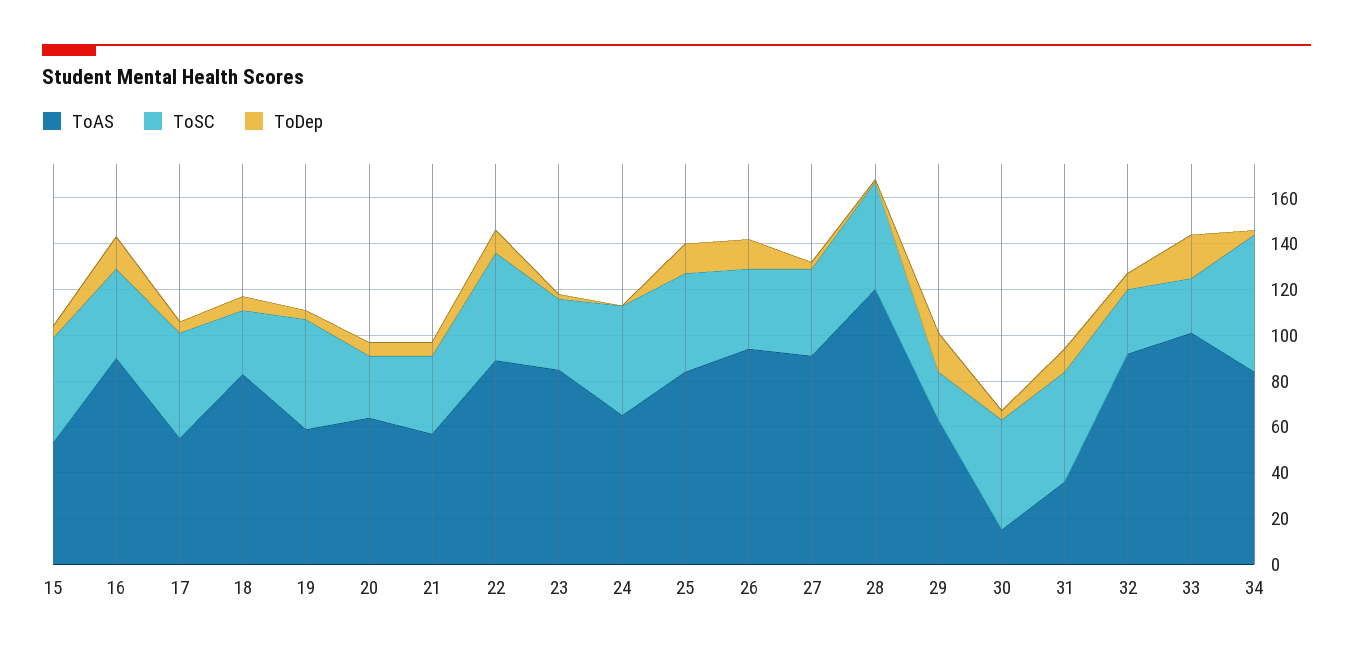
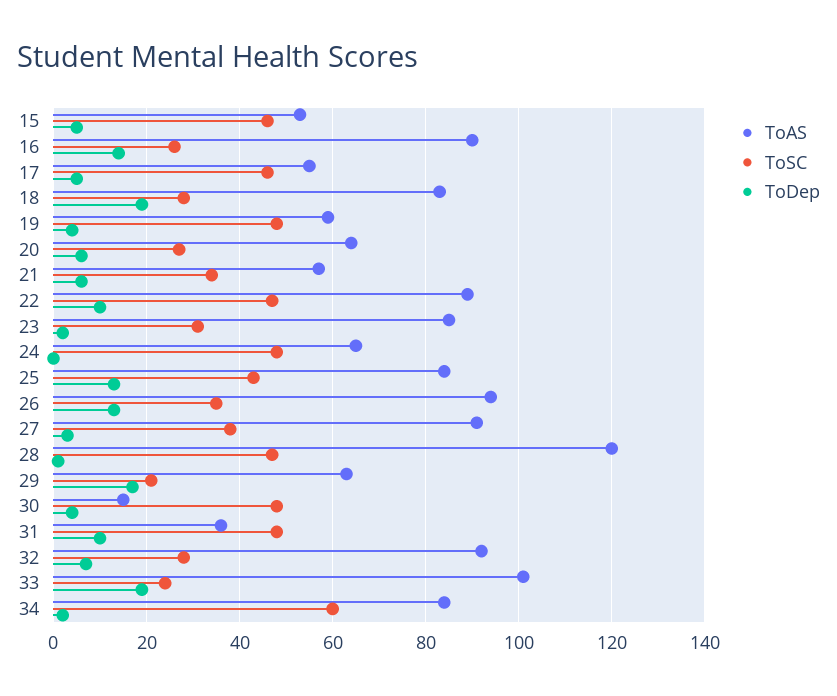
ToSC, 16: 40 -> 25
ToDep, 18: 5 -> 20

